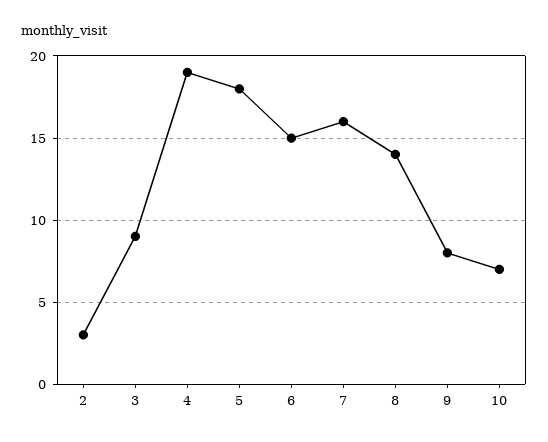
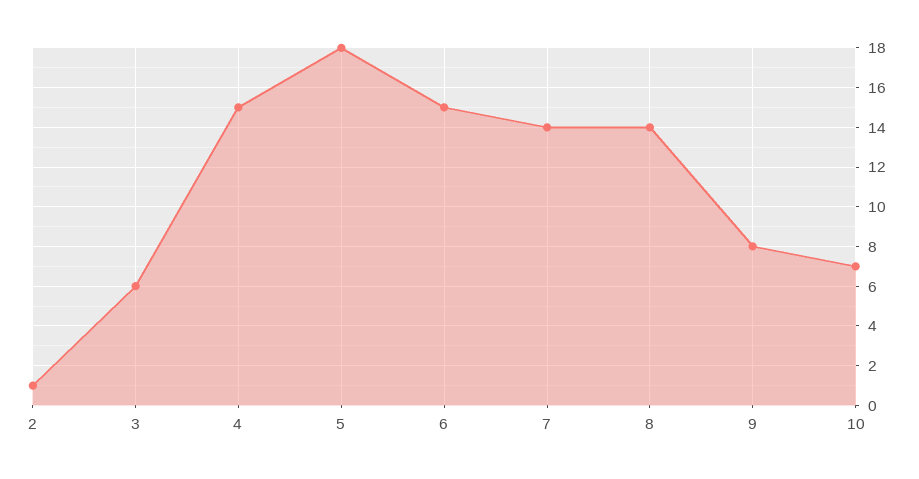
2: 3 -> 1
3: 9 -> 6
4: 19 -> 15
7: 16 -> 14

